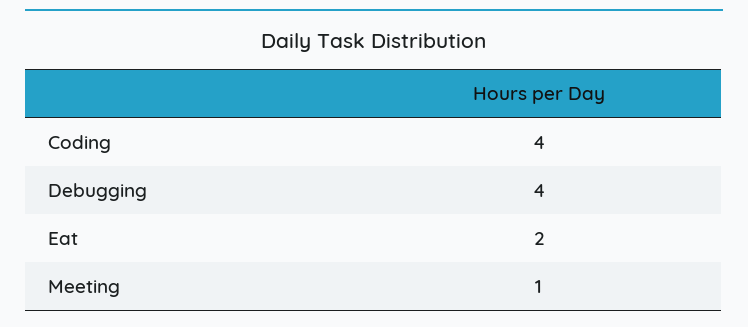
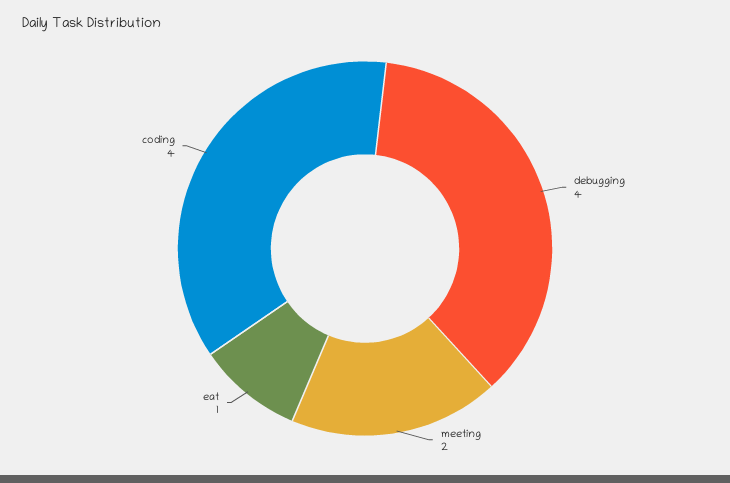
Eat: 2 -> 1
Meeting: 1 -> 2

